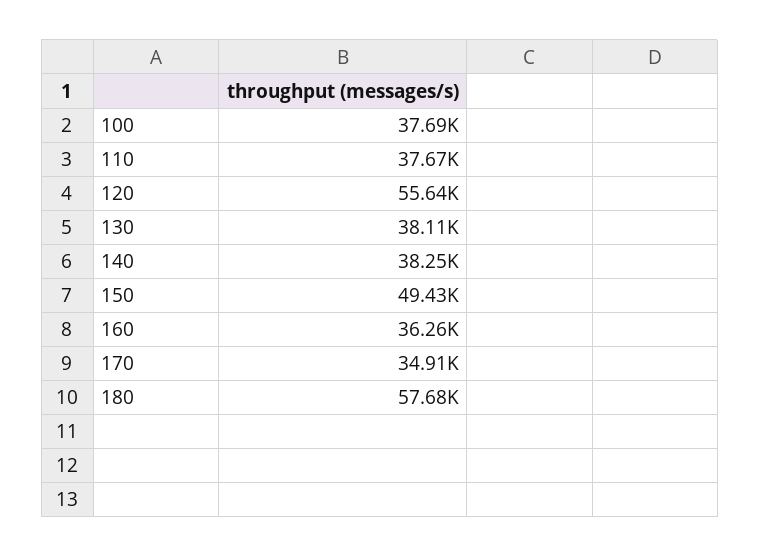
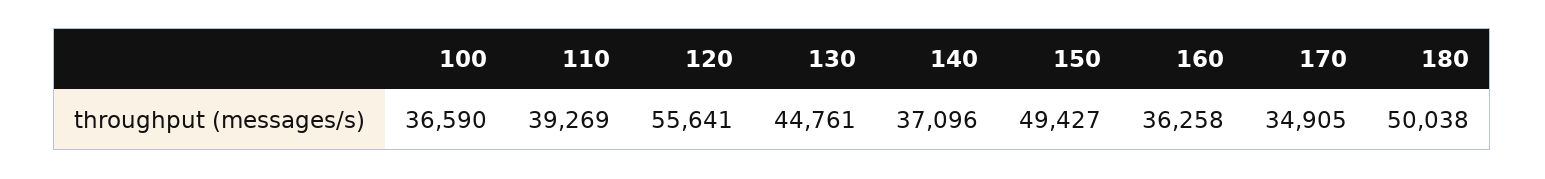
100: 37690 -> 36590
110: 37670 -> 39269
130: 38110 -> 44761
140: 38250 -> 37096
180: 57680 -> 50038

